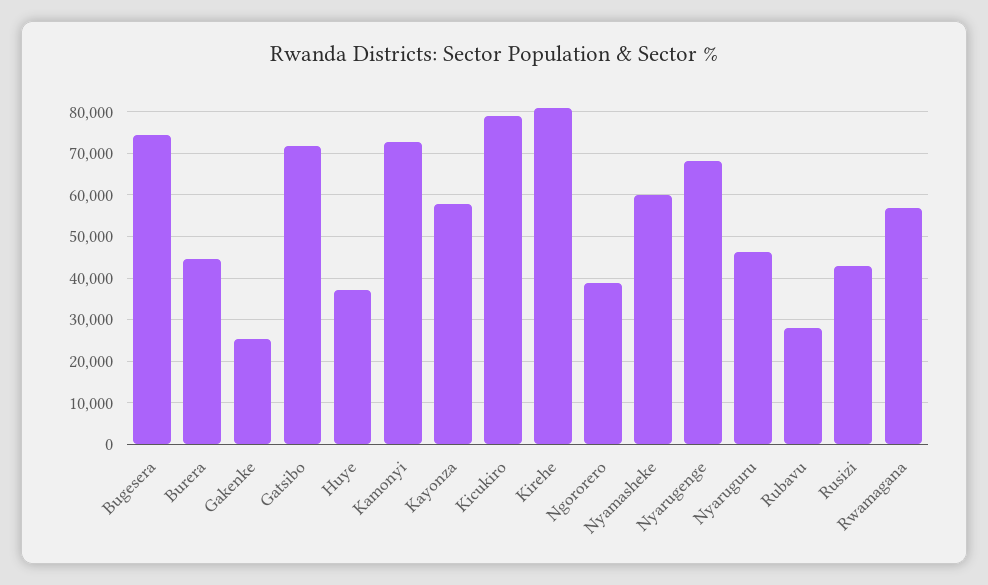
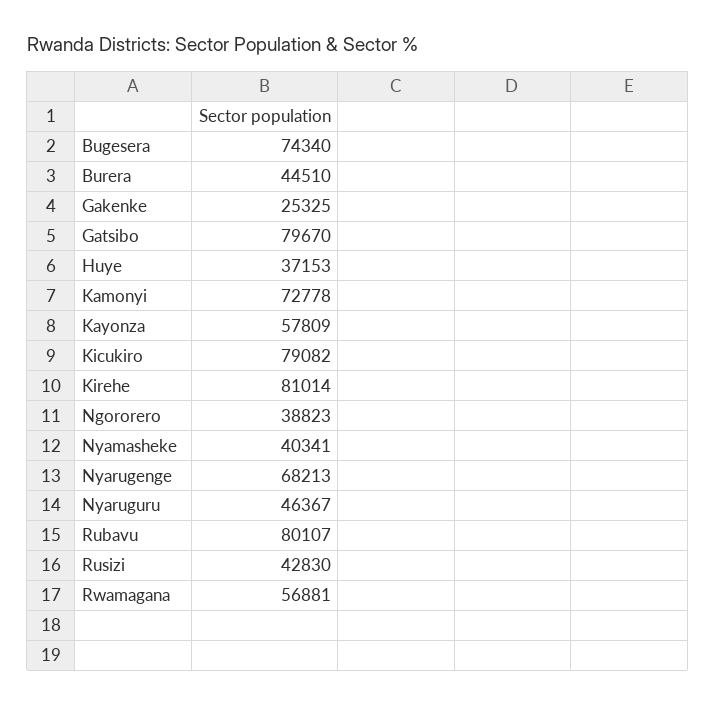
Gatsibo: 72000 -> 79670
Nyamasheke: 60000 -> 40341
Rubavu: 28000 -> 80107

